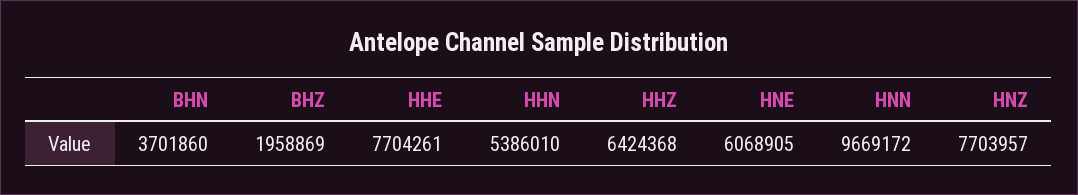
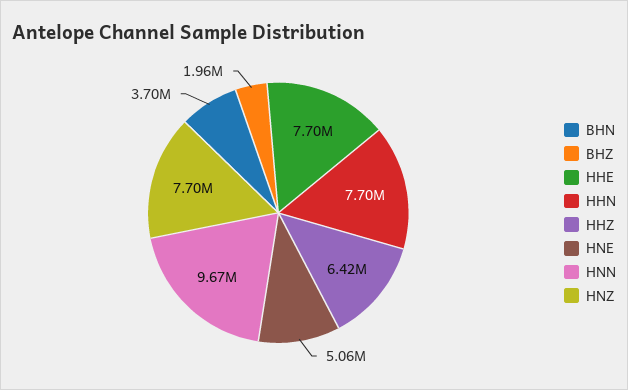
HHN: 5386010 -> 7700000
HNE: 6068905 -> 5060000

